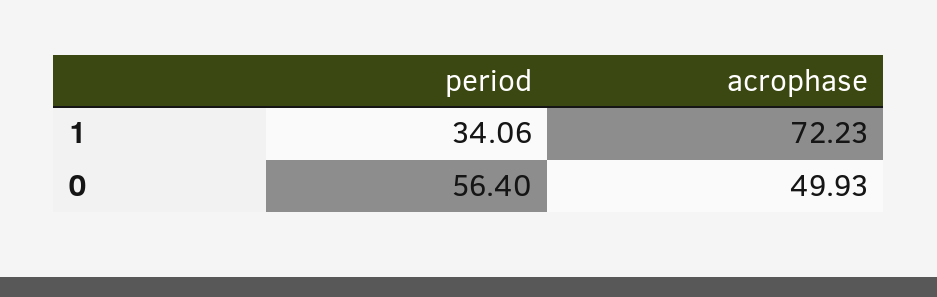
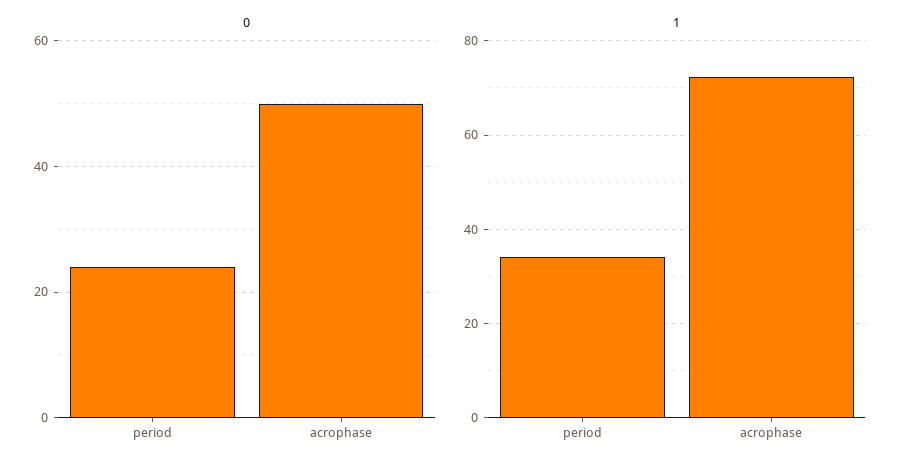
0, period: 56.4 -> 24

